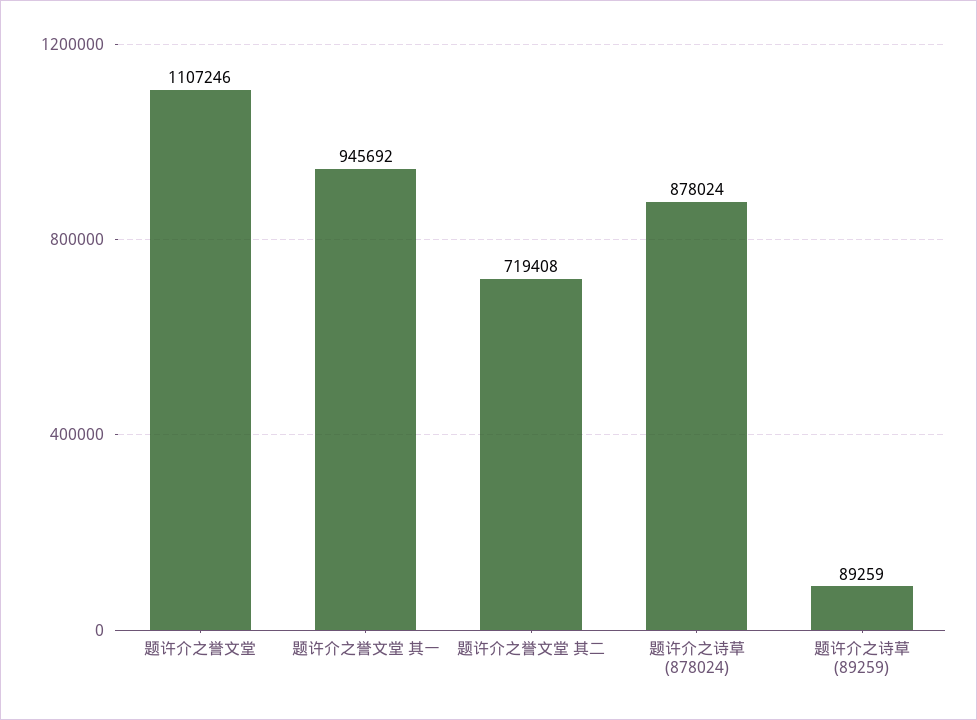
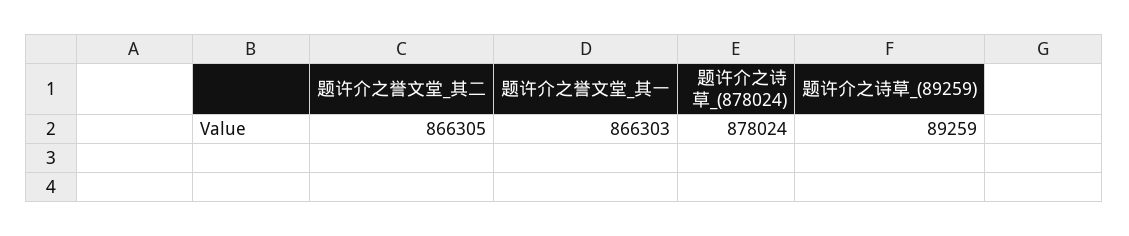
题许介之誉文堂: 1107246 -> none
题许介之誉文堂 其一: 945692 -> 866303
题许介之誉文堂 其二: 719408 -> 866305

